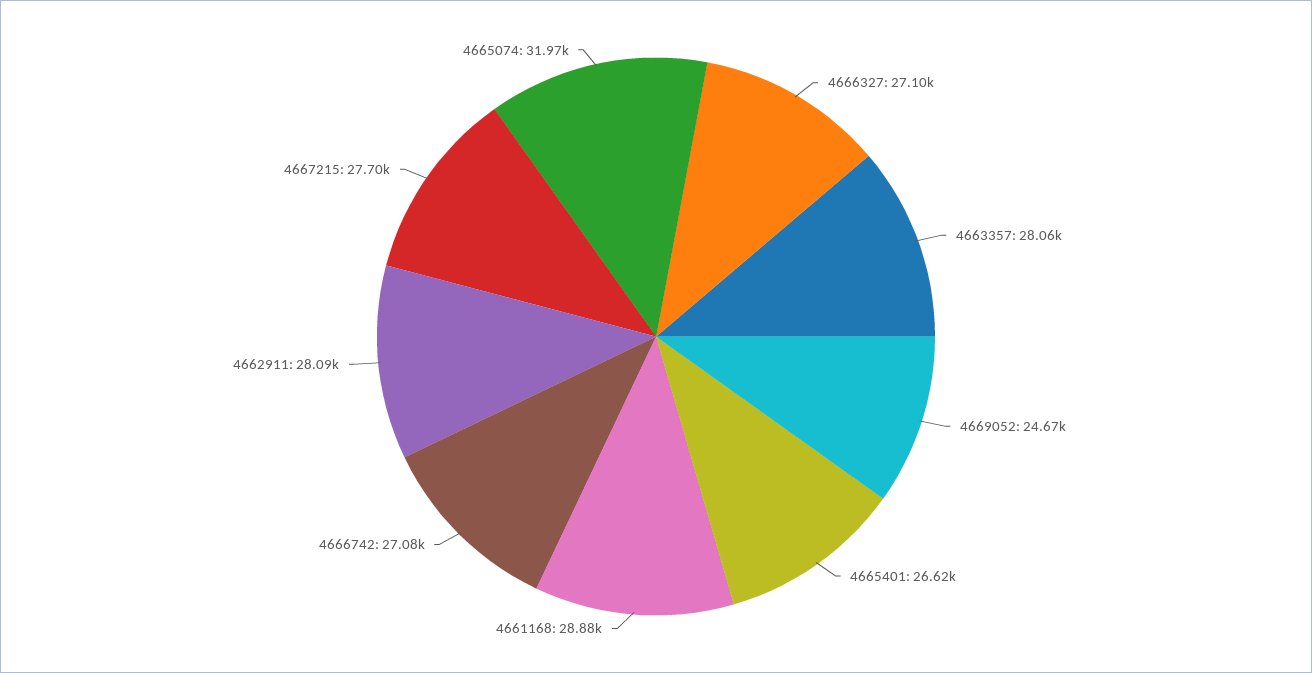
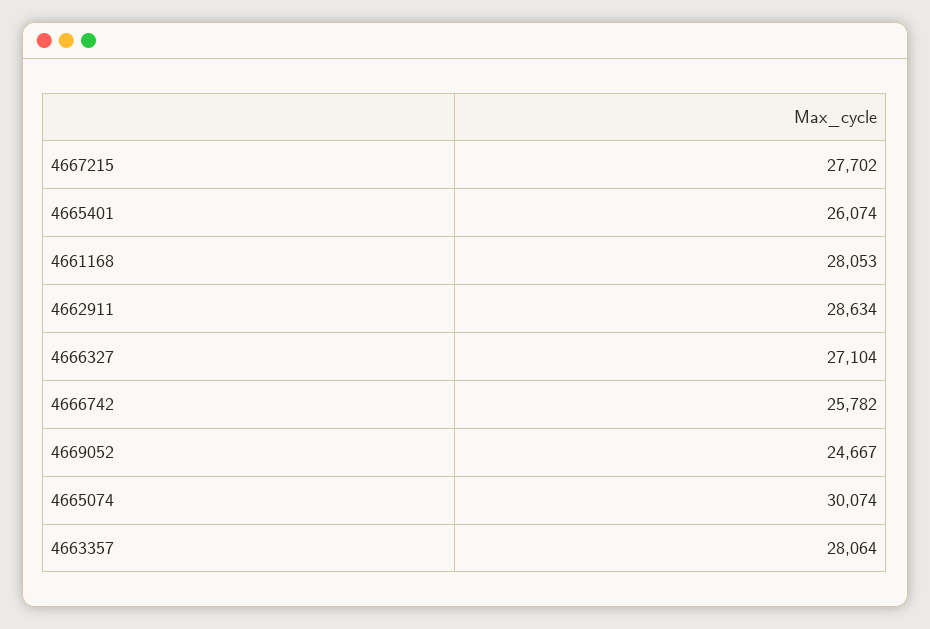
4665401: 26620 -> 26074
4661168: 28880 -> 28053
4666742: 27080 -> 25782
4662911: 28090 -> 28634
4665074: 31970 -> 30074

